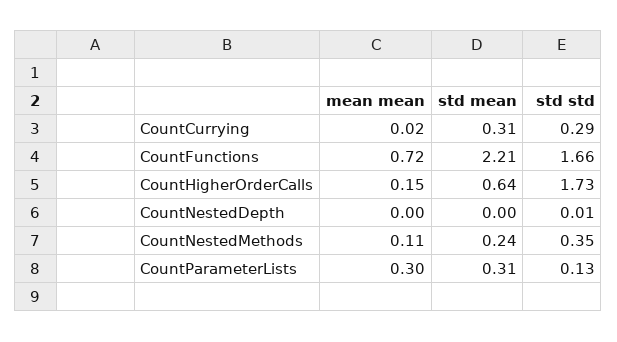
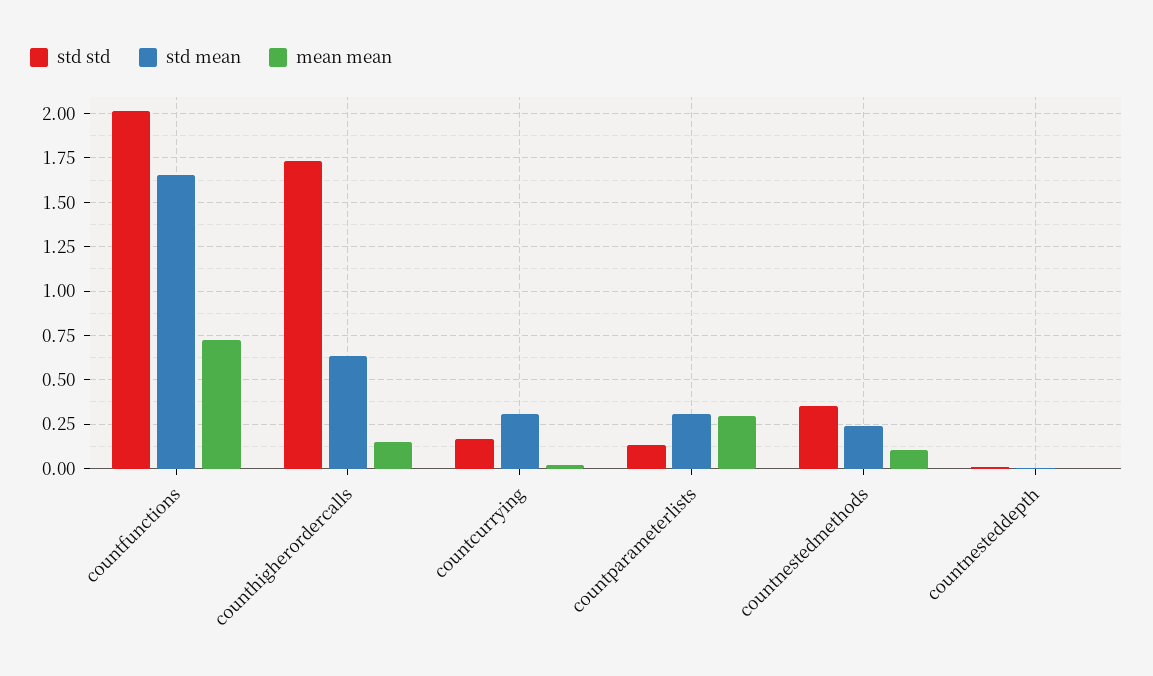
std std, CountCurrying: 0.29 -> 0.15
std mean, CountFunctions: 2.21 -> 1.65
std std, CountFunctions: 1.66 -> 2

